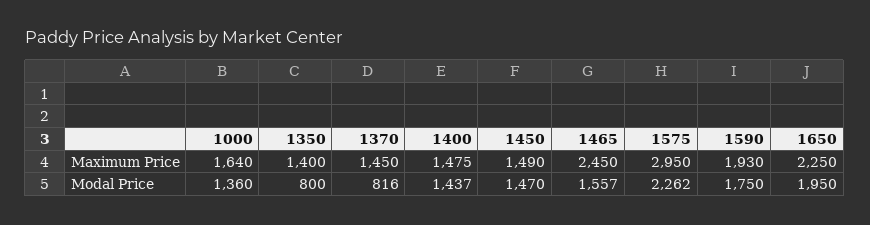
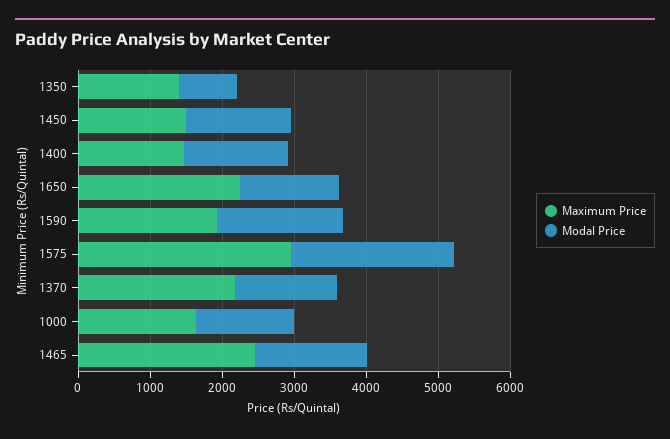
Maximum Price, 1370: 1450 -> 2200
Modal Price, 1370: 816 -> 1400
Modal Price, 1650: 1950 -> 1400

